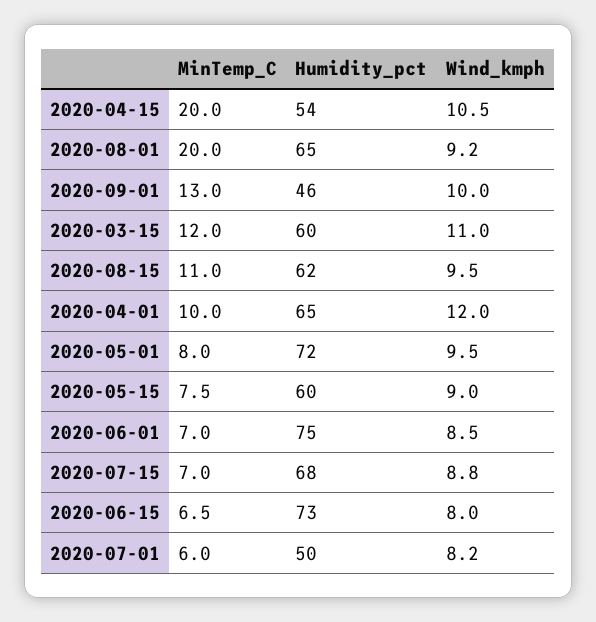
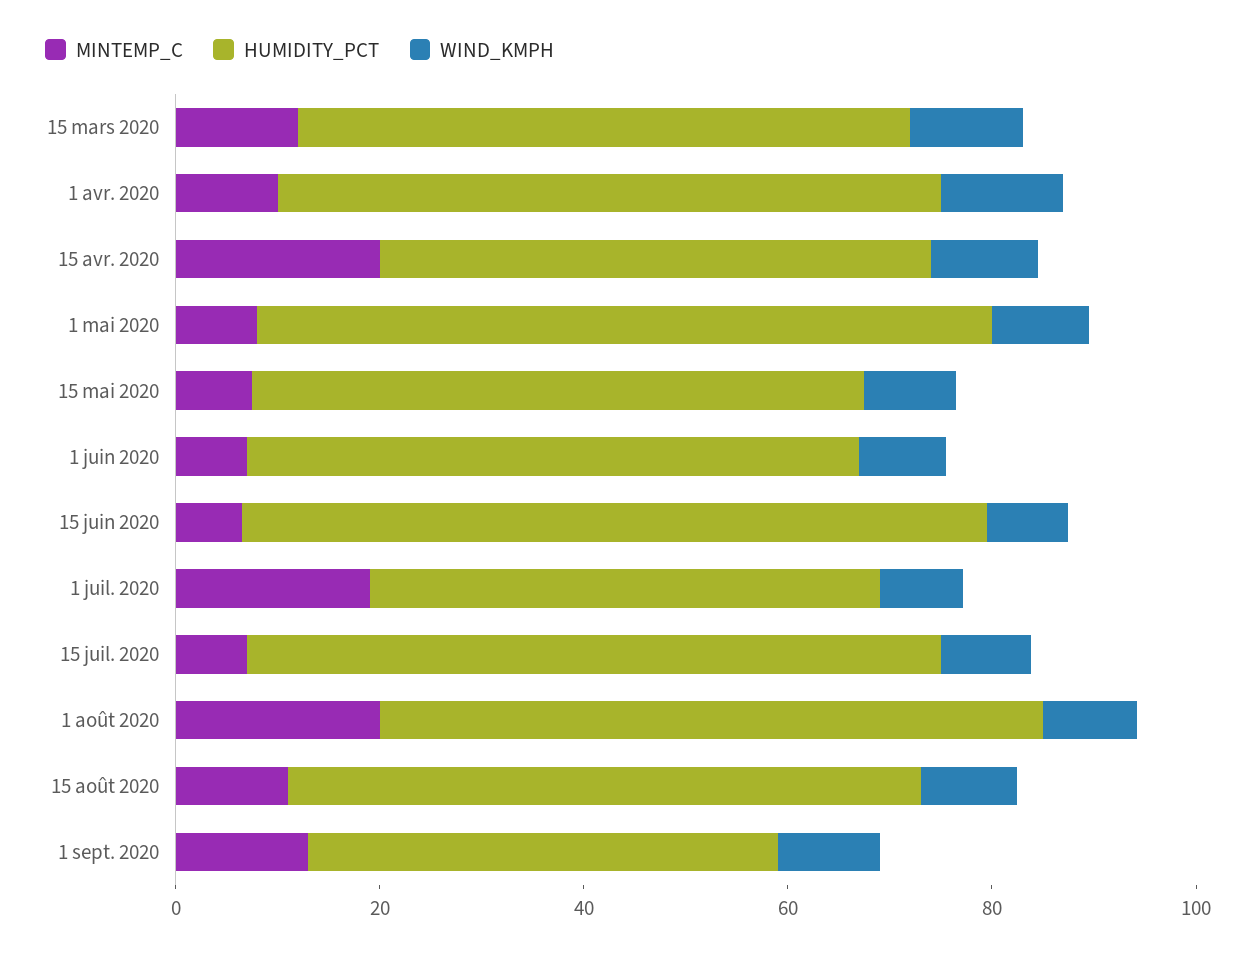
Humidity_pct, 2020-06-01: 75 -> 60
MinTemp_C, 2020-07-01: 6 -> 20

